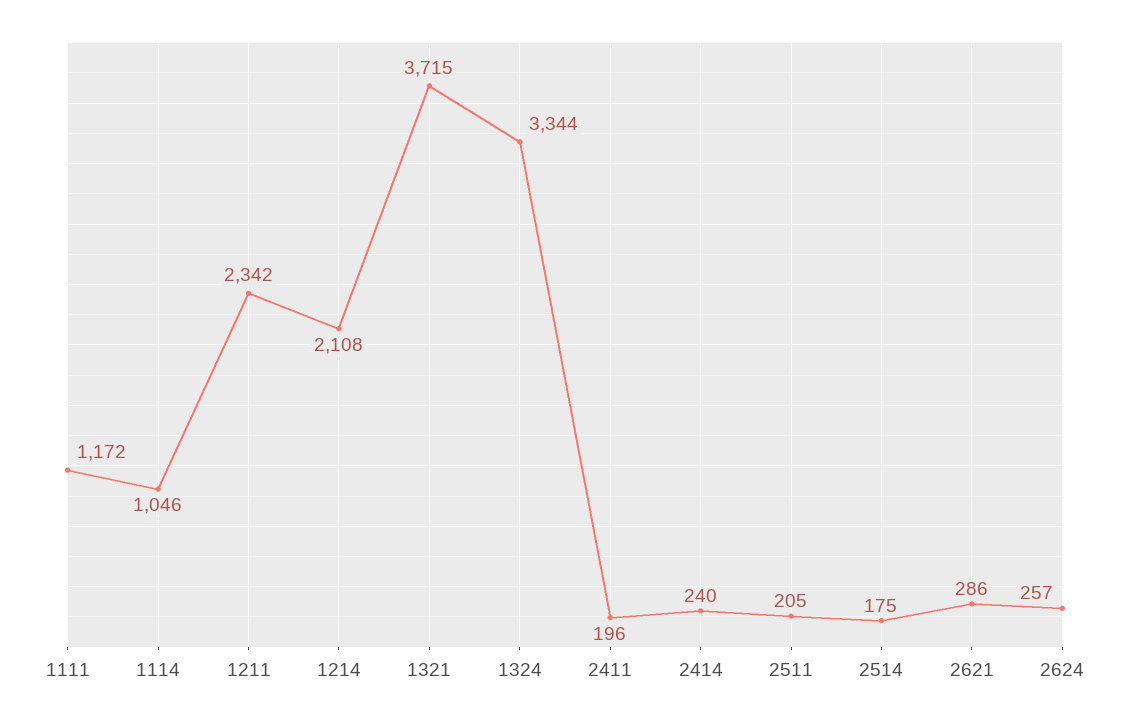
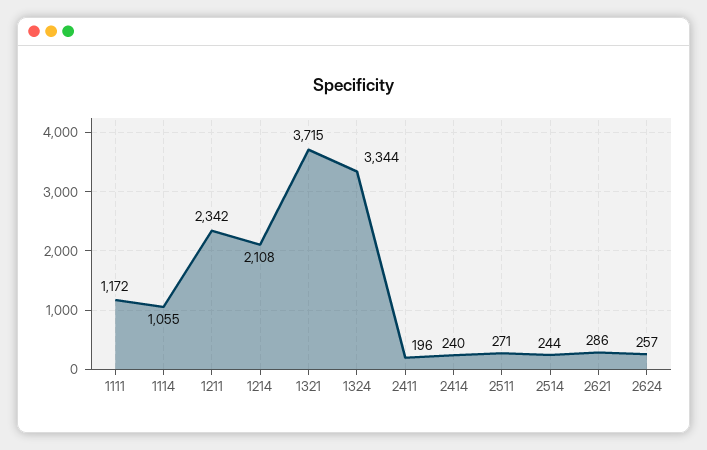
1114: 1046 -> 1055
2511: 205 -> 271
2514: 175 -> 244

